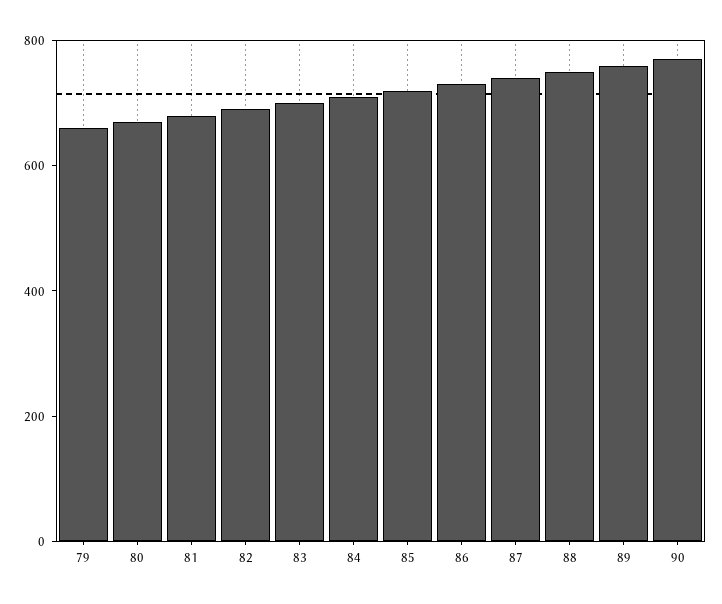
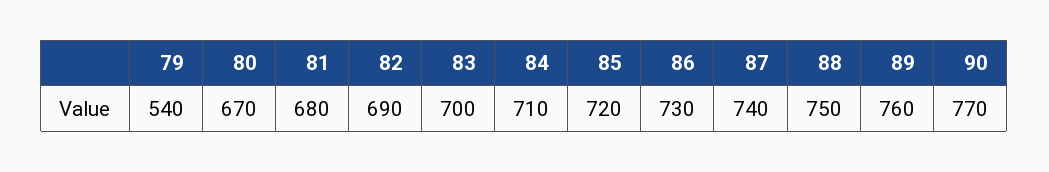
79: 650 -> 540

